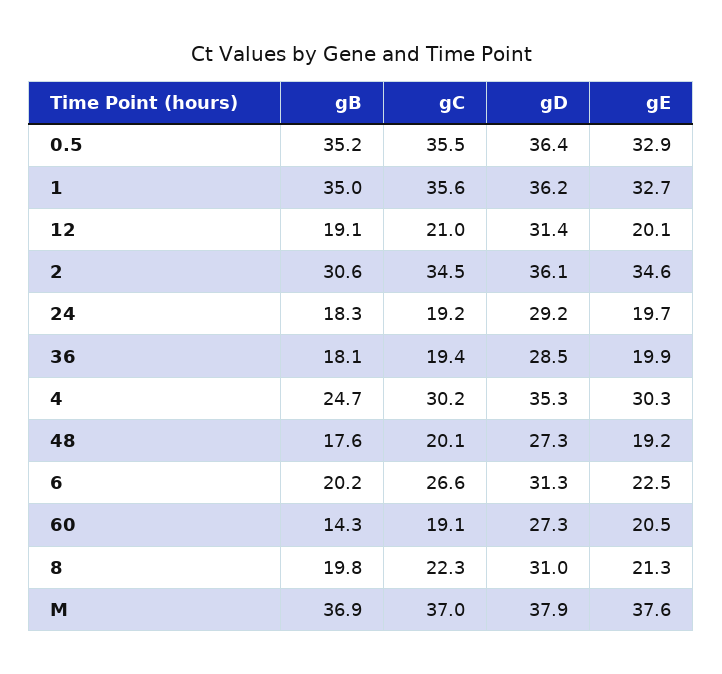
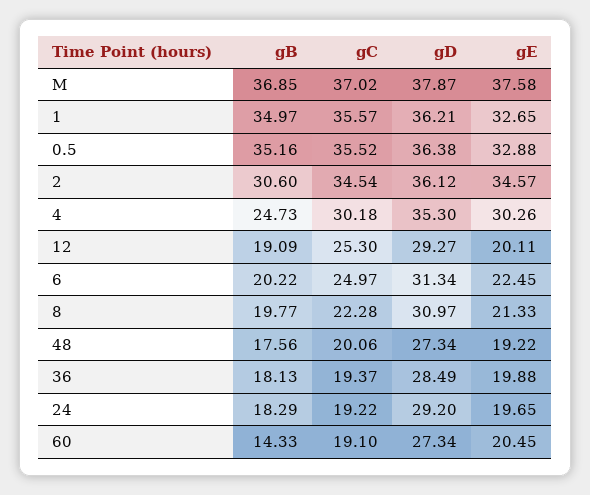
gC, 12: 21 -> 25.3
gD, 12: 31.4 -> 29.27
gC, 6: 26.6 -> 24.97

